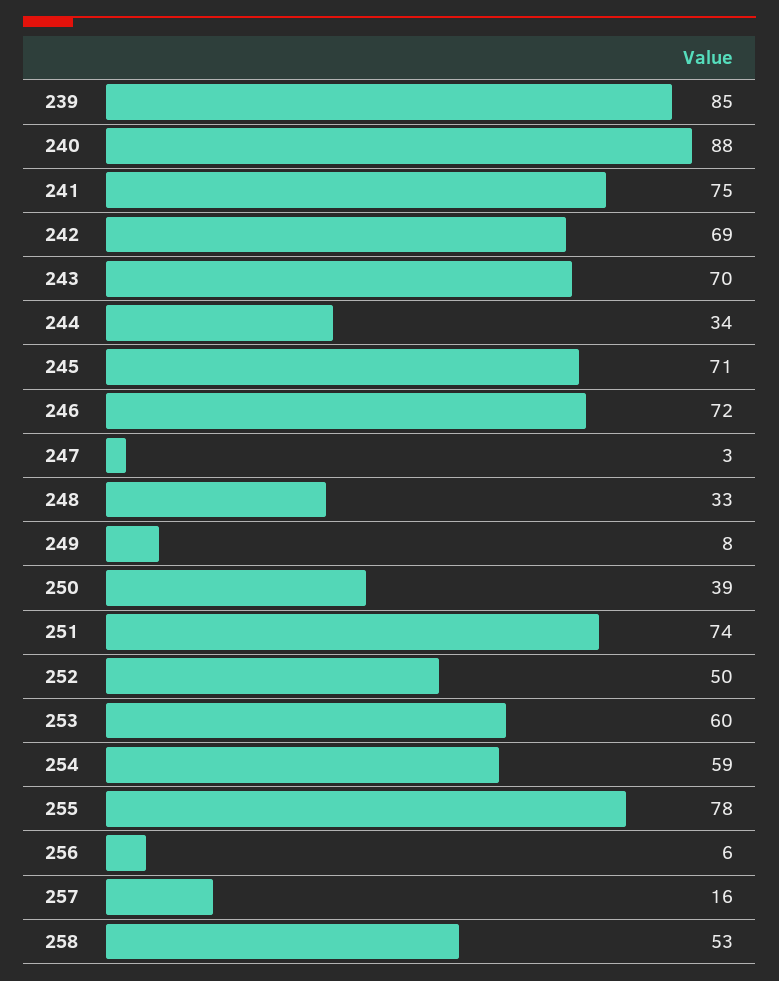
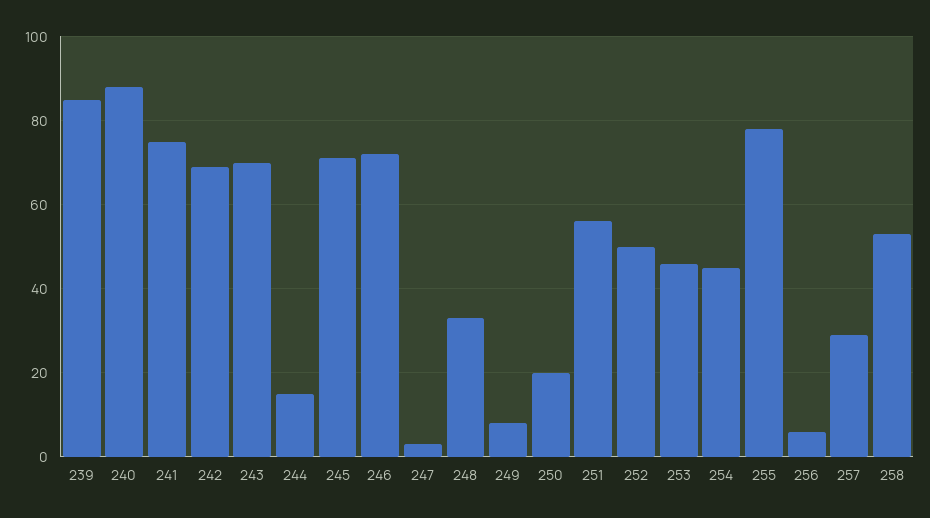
244: 34 -> 15
250: 39 -> 20
251: 74 -> 55
253: 60 -> 45
254: 59 -> 45
257: 16 -> 30

